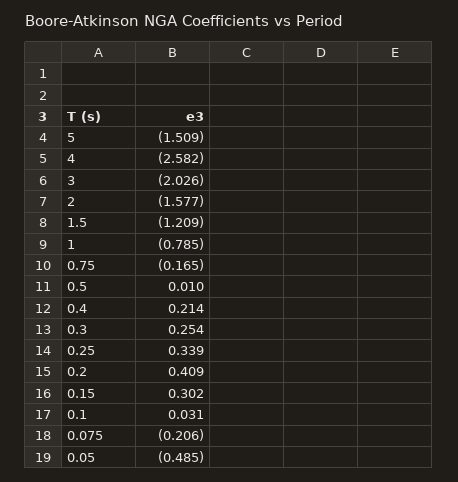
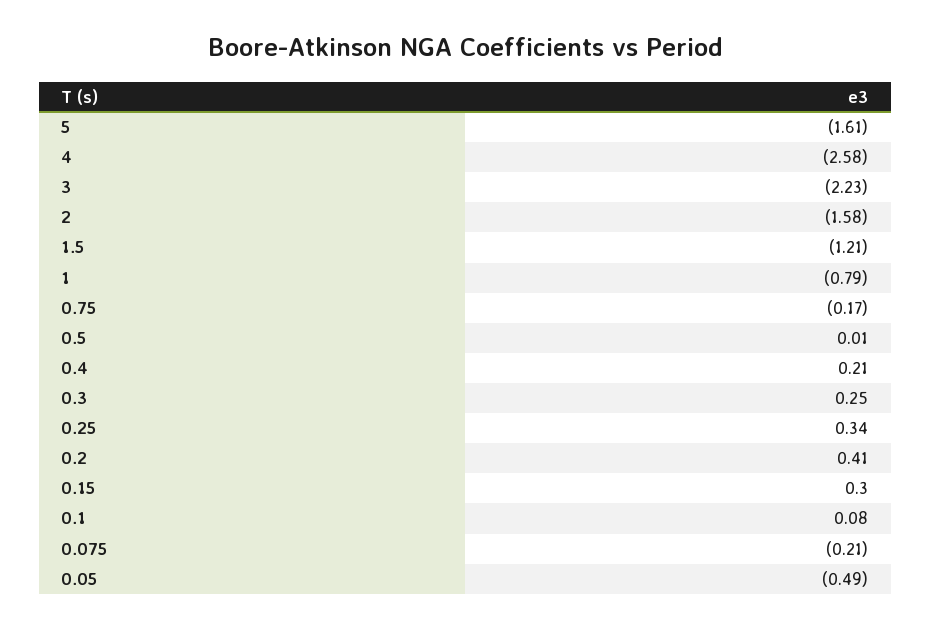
5: -1.509 -> -1.61
3: -2.026 -> -2.23
0.1: 0.031 -> 0.08

